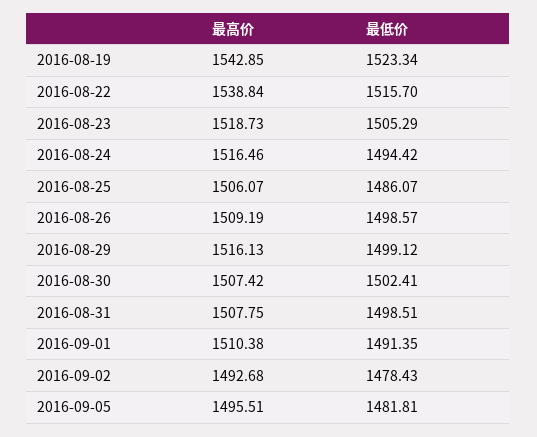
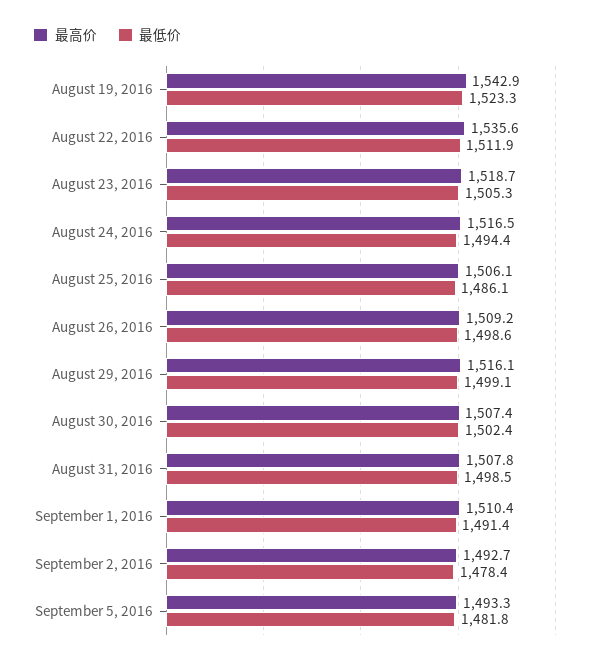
最高价, 2016-08-22: 1538.84 -> 1535.6
最低价, 2016-08-22: 1515.7 -> 1511.9
最高价, 2016-09-05: 1495.51 -> 1493.3

